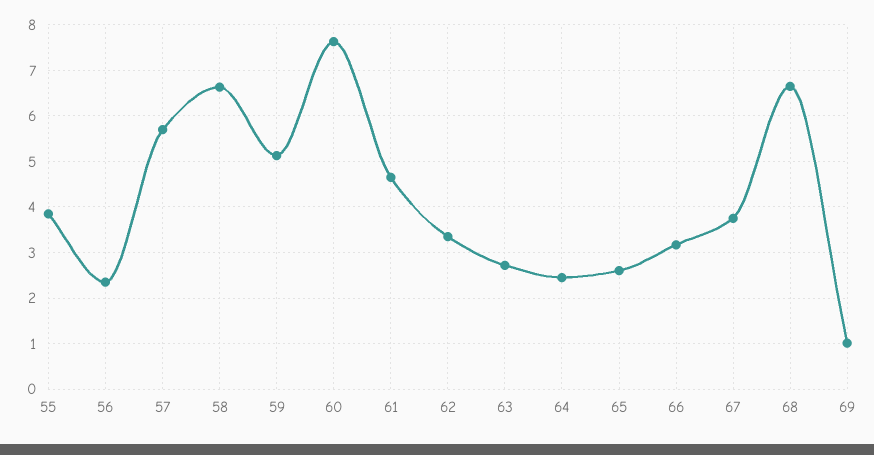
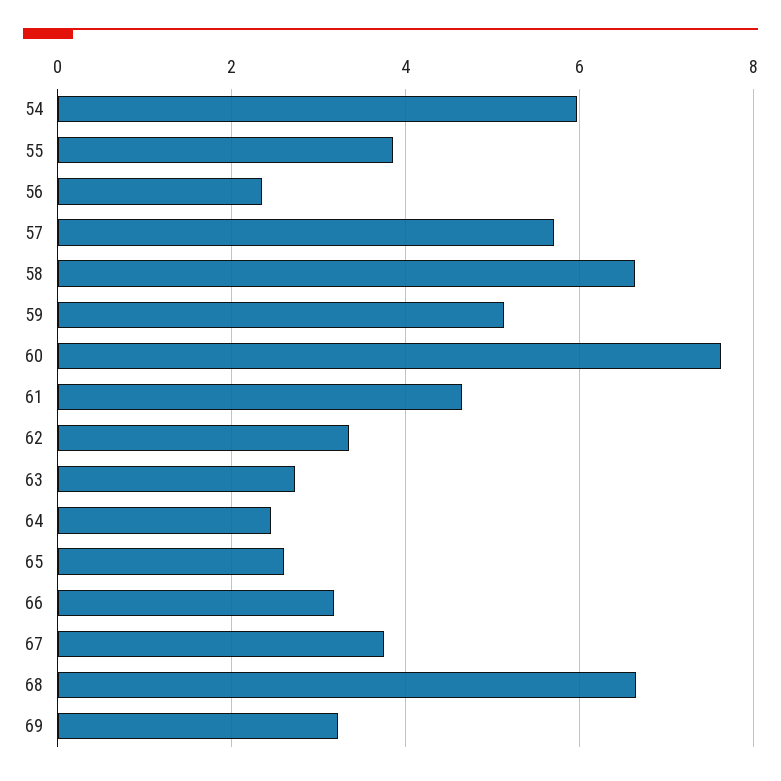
69: 1 -> 3.2
54: none -> 6

